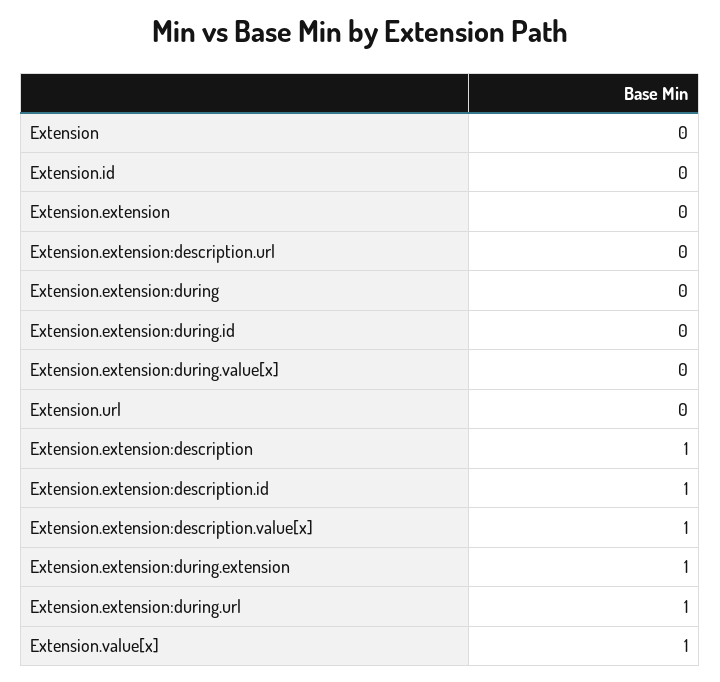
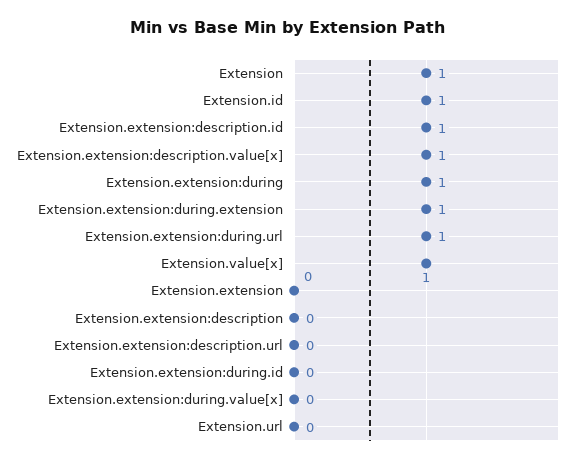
Extension: 0 -> 1
Extension.id: 0 -> 1
Extension.extension:during: 0 -> 1
Extension.extension:description: 1 -> 0

